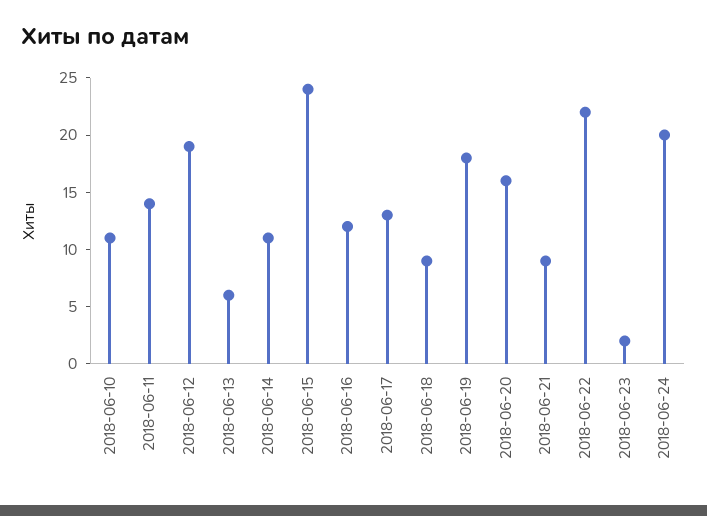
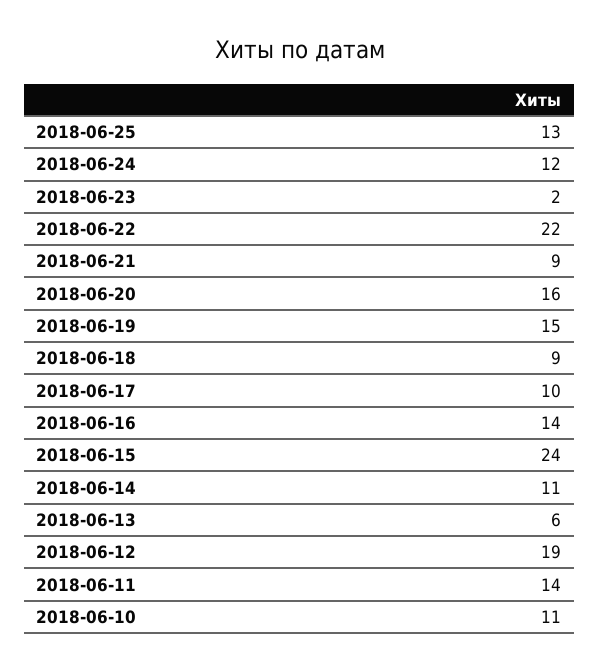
2018-06-16: 12 -> 14
2018-06-17: 13 -> 10
2018-06-19: 18 -> 15
2018-06-24: 20 -> 12
2018-06-25: none -> 13

